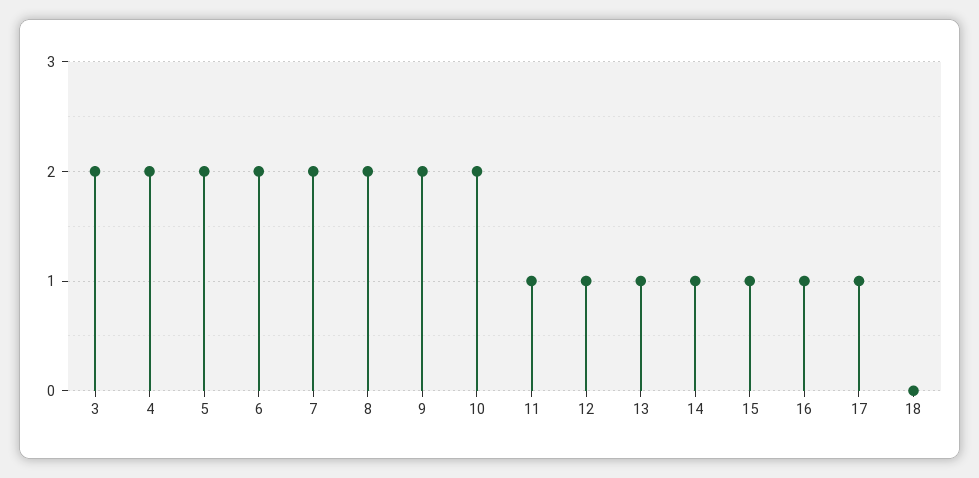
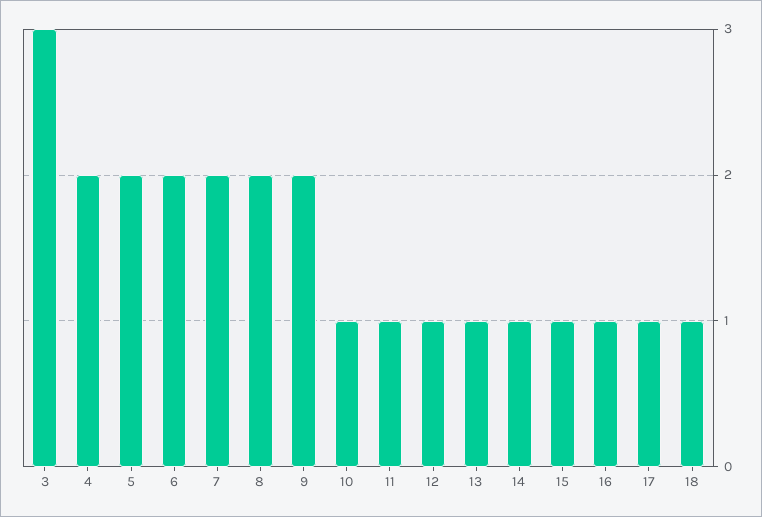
3: 2 -> 3
10: 2 -> 1
18: 0 -> 1

